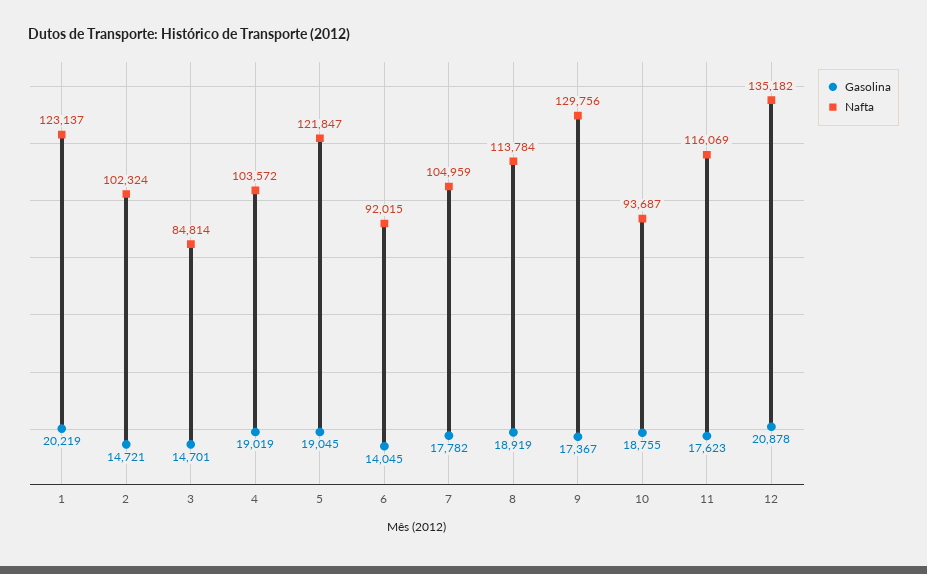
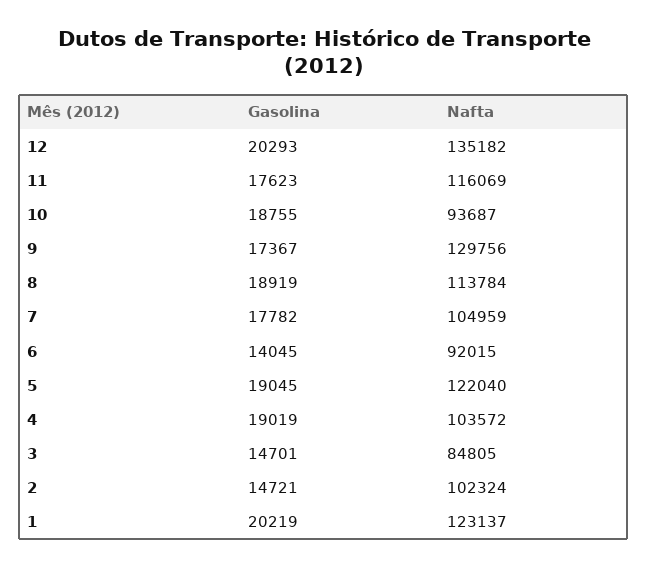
Nafta, 3: 84814 -> 84805
Nafta, 5: 121847 -> 122040
Gasolina, 12: 20878 -> 20293

